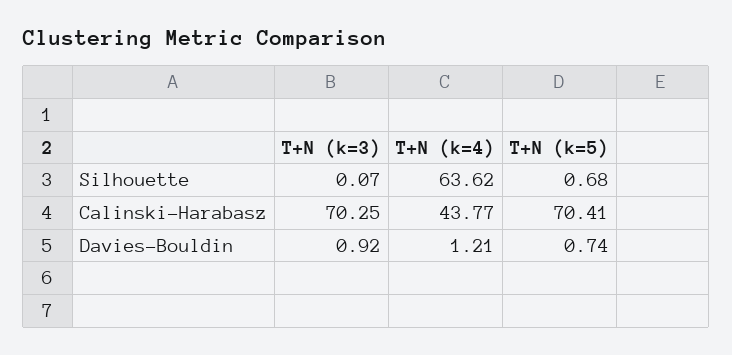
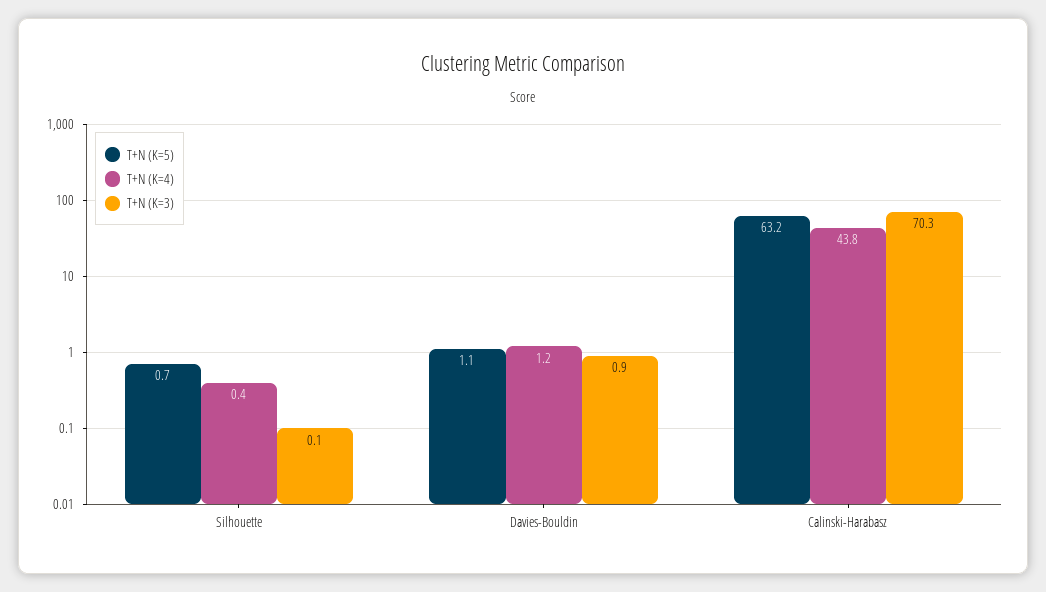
T+N (k=4), Silhouette: 63.62 -> 0.4
T+N (k=5), Calinski-Harabasz: 70.41 -> 63.2
T+N (k=5), Davies-Bouldin: 0.74 -> 1.1

